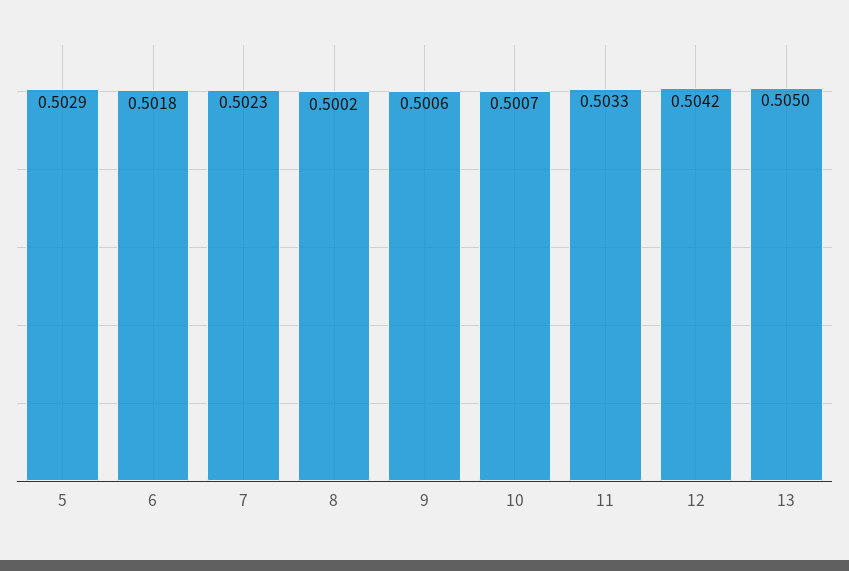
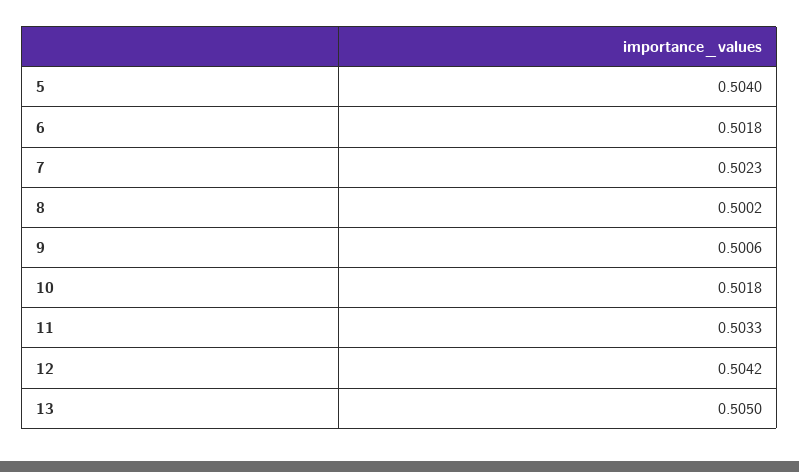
5: 0.5029 -> 0.504
10: 0.5007 -> 0.5018

